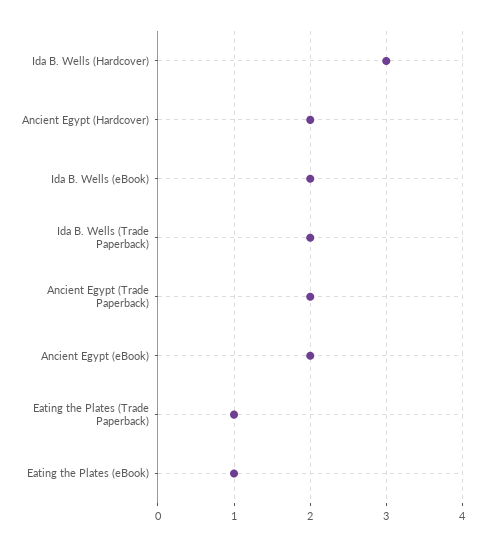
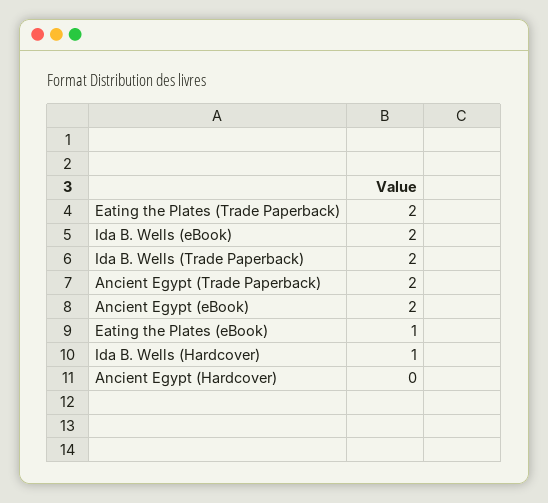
Ida B. Wells (Hardcover): 3 -> 1
Ancient Egypt (Hardcover): 2 -> 0
Eating the Plates (Trade Paperback): 1 -> 2

